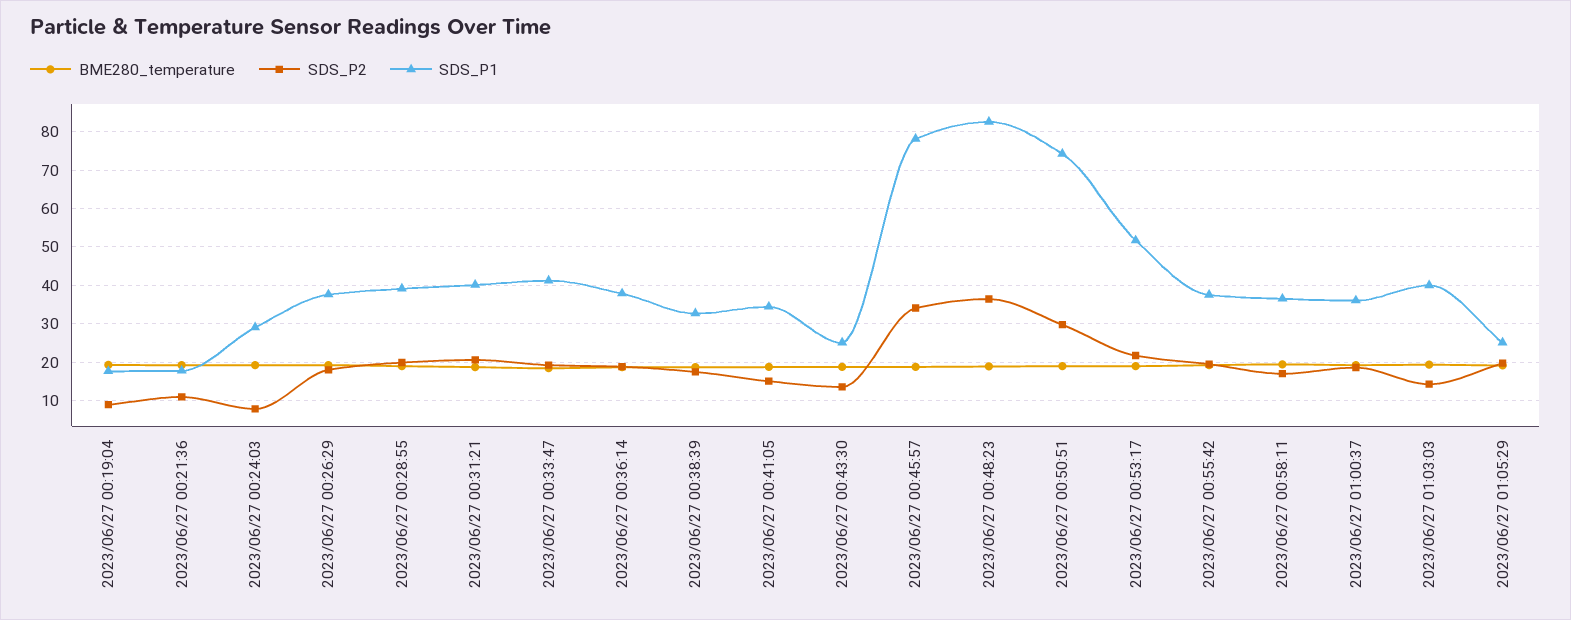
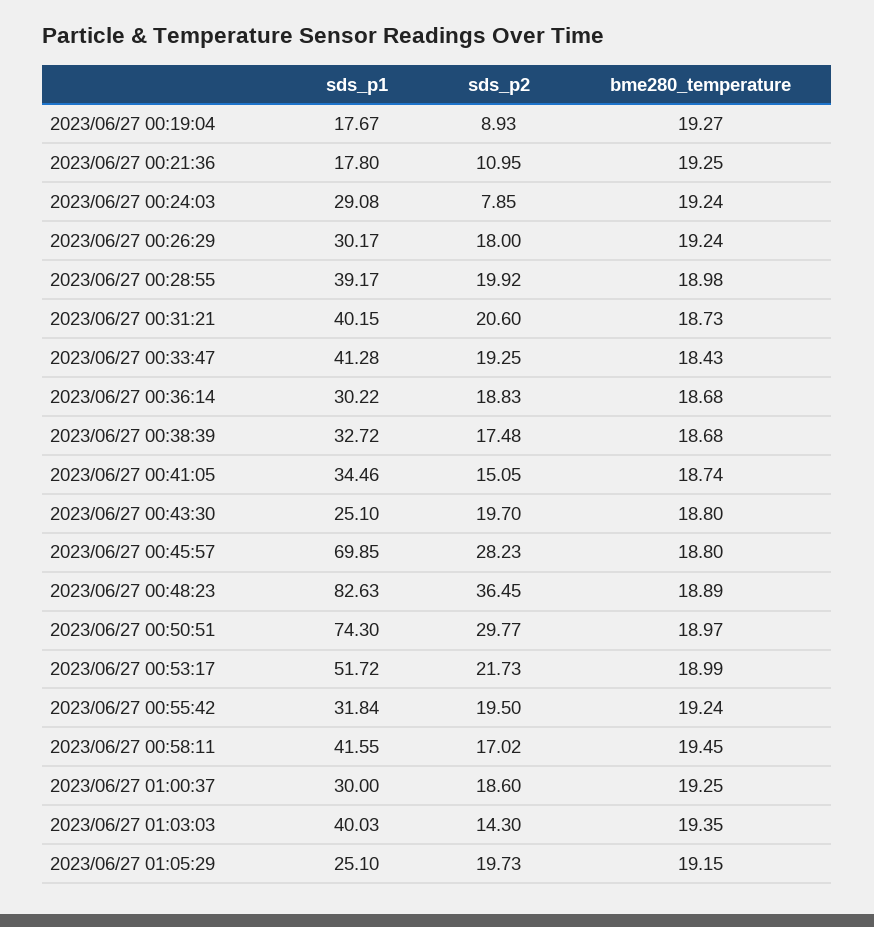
SDS_P1, 2023/06/27 00:26:29: 38 -> 30.17
SDS_P1, 2023/06/27 00:36:14: 38 -> 30.22
SDS_P2, 2023/06/27 00:43:30: 14 -> 19.7
SDS_P2, 2023/06/27 00:45:57: 34 -> 28.23
SDS_P1, 2023/06/27 00:45:57: 78 -> 69.85
SDS_P1, 2023/06/27 00:55:42: 38 -> 31.84
SDS_P1, 2023/06/27 00:58:11: 36 -> 41.55
SDS_P1, 2023/06/27 01:00:37: 36 -> 30

